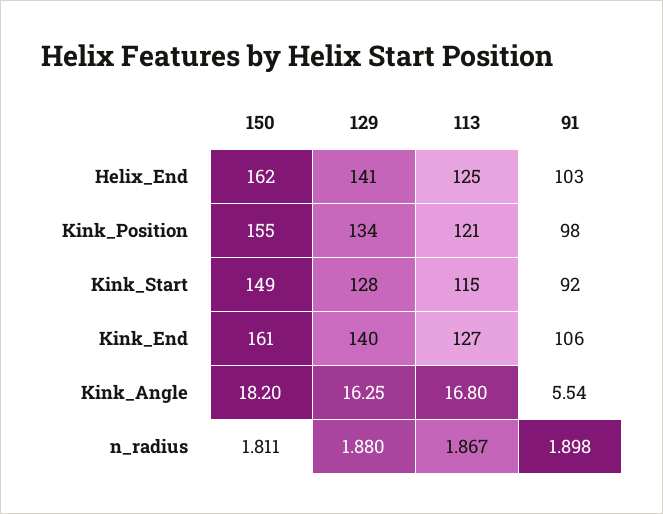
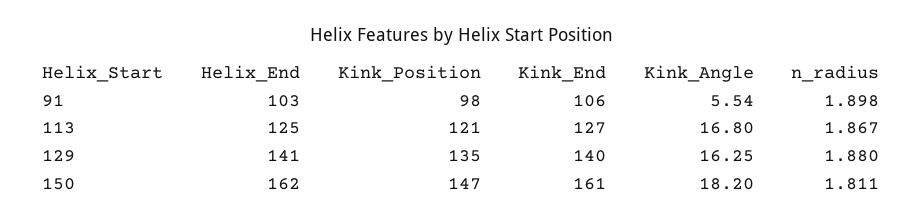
150, Kink_Position: 155 -> 147
129, Kink_Position: 134 -> 135
150, Kink_Start: 149 -> none
129, Kink_Start: 128 -> none
113, Kink_Start: 115 -> none
91, Kink_Start: 92 -> none

